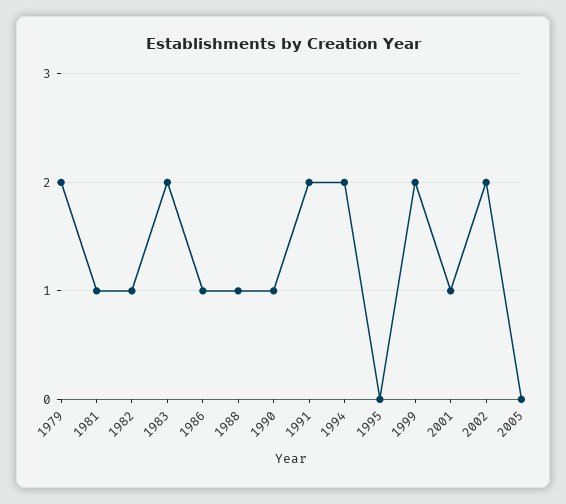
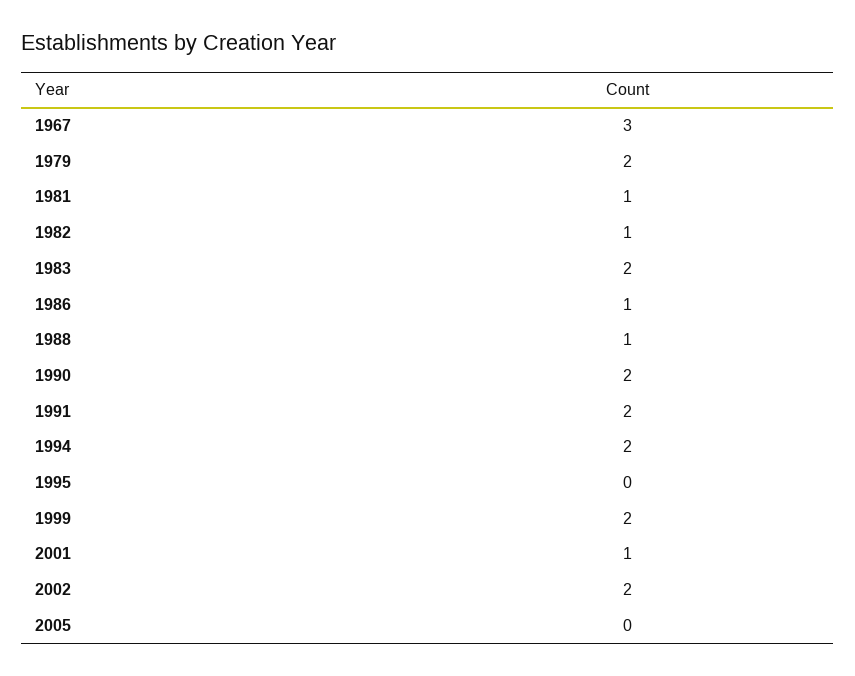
1990: 1 -> 2
1967: none -> 3

